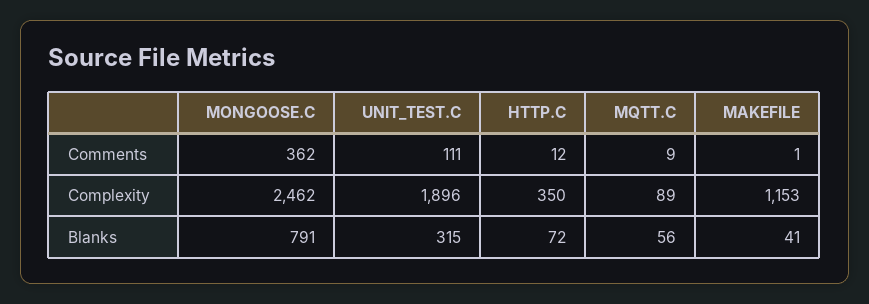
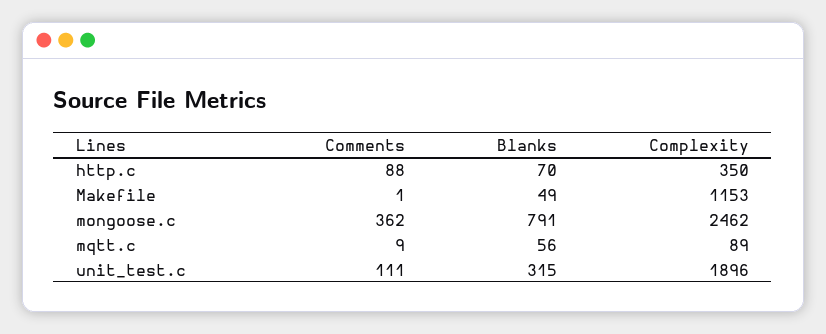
HTTP.C, Comments: 12 -> 88
HTTP.C, Blanks: 72 -> 70
MAKEFILE, Blanks: 41 -> 49

